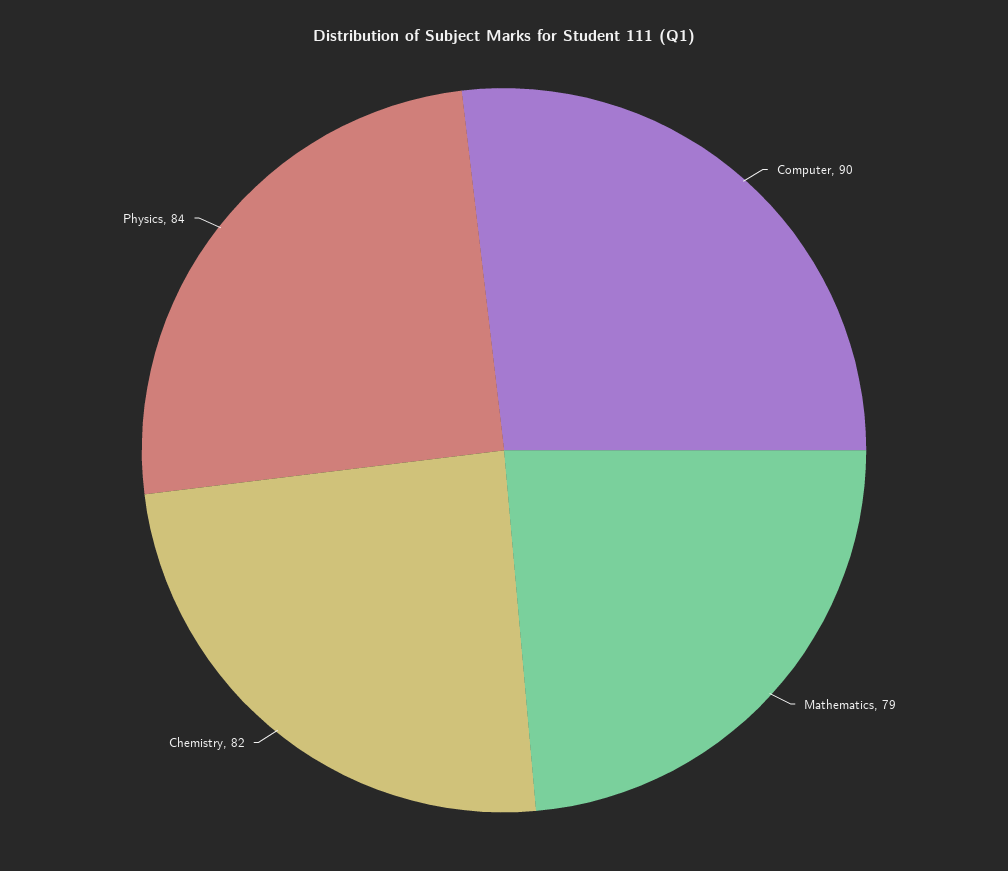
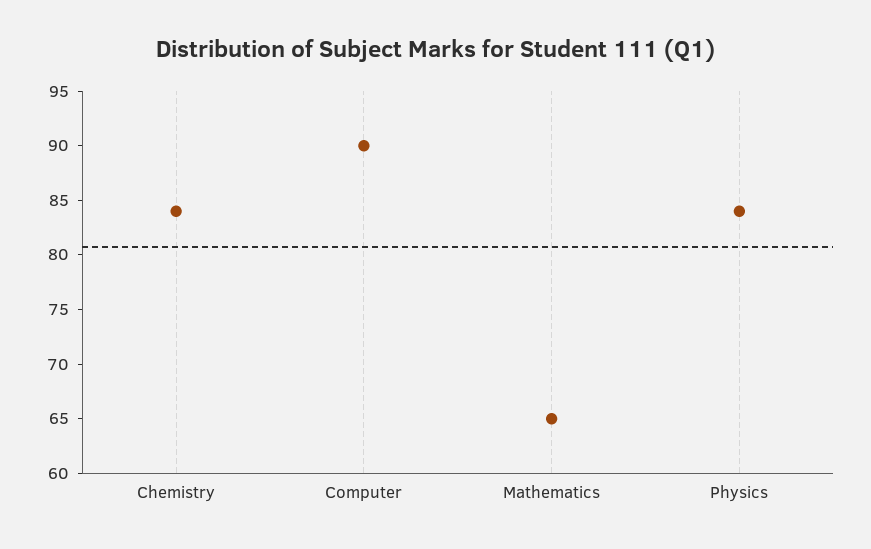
Mathematics: 79 -> 65
Chemistry: 82 -> 84

